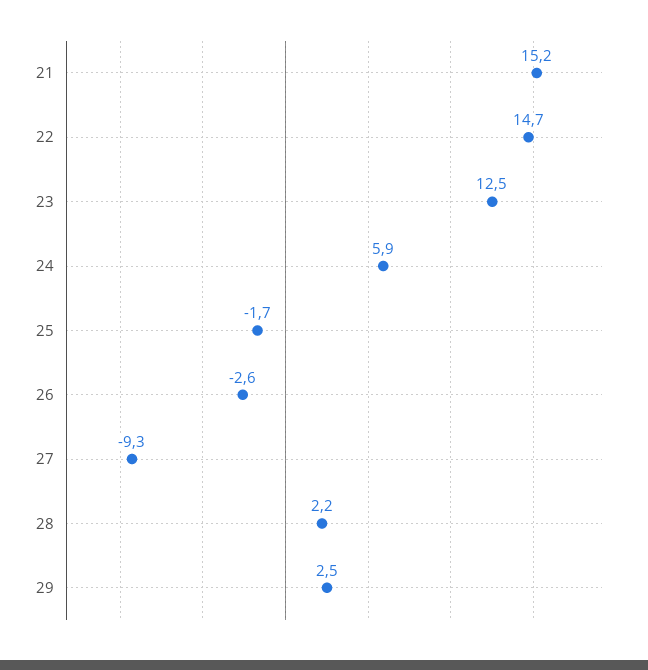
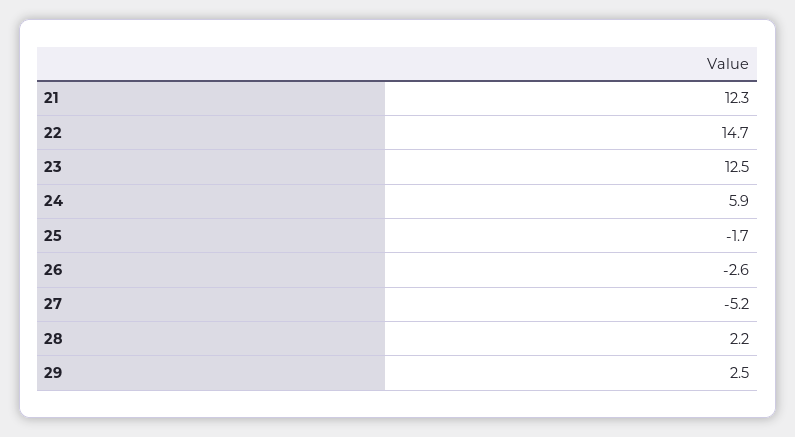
21: 15.2 -> 12.3
27: -9.3 -> -5.2

